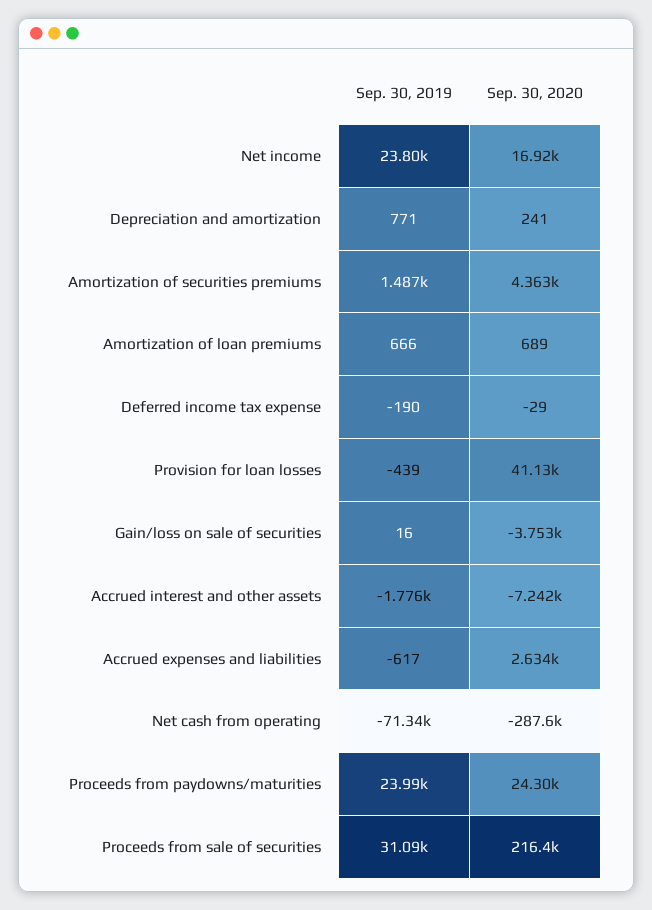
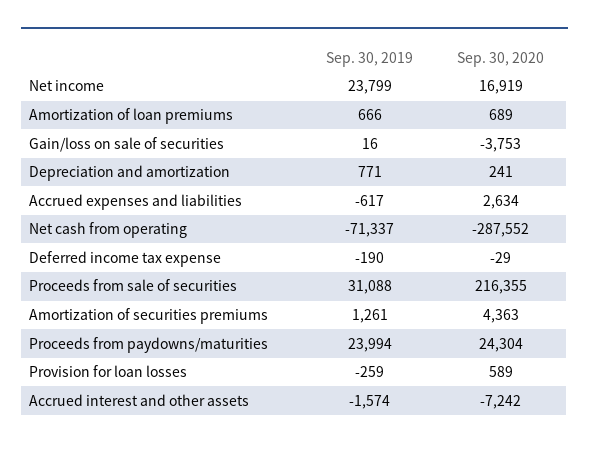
Sep. 30, 2019, Amortization of securities premiums: 1487 -> 1261
Sep. 30, 2019, Provision for loan losses: -439 -> -259
Sep. 30, 2020, Provision for loan losses: 41130 -> 589
Sep. 30, 2019, Accrued interest and other assets: -1776 -> -1574

